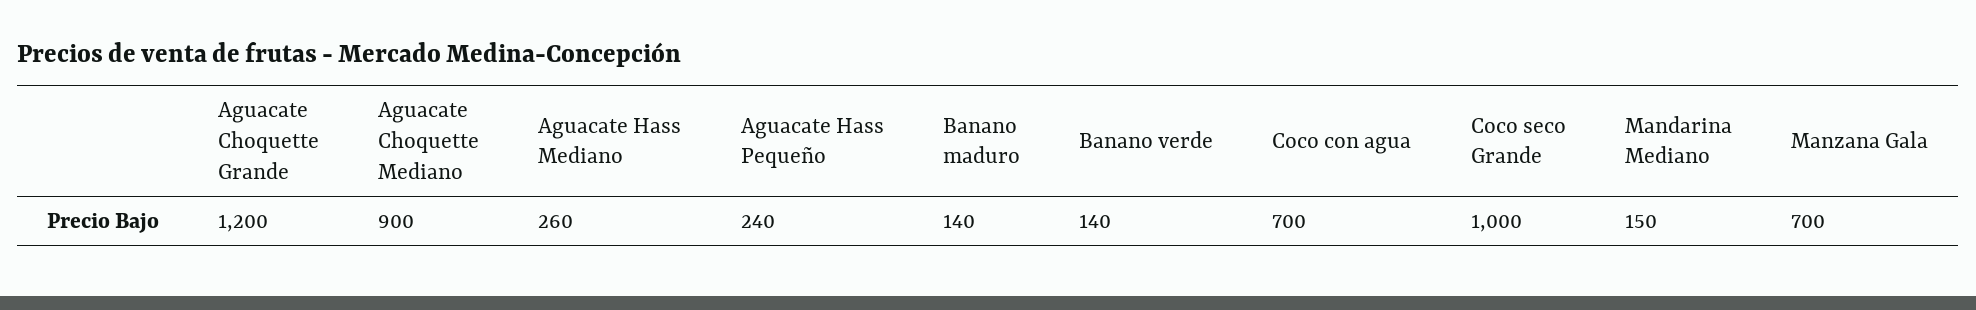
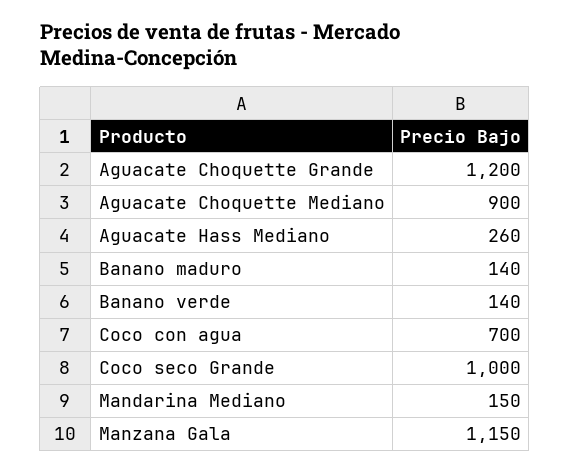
Aguacate Hass Pequeño: 240 -> none
Manzana Gala: 700 -> 1150

